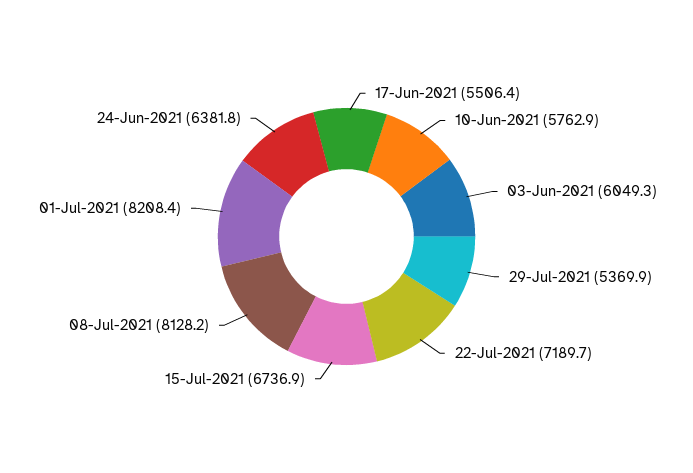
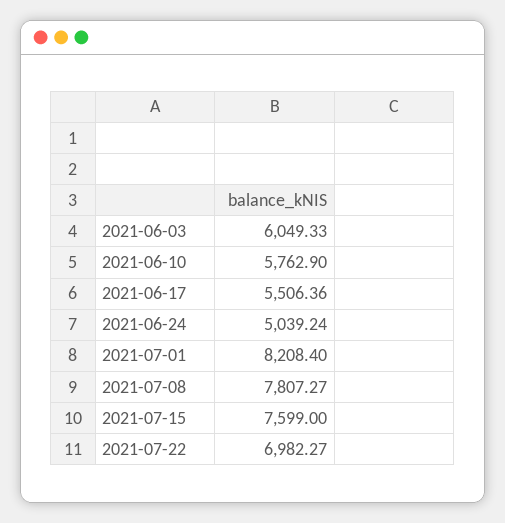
29-Jul-2021: 5369.9 -> none
22-Jul-2021: 7189.7 -> 6982.27
15-Jul-2021: 6736.9 -> 7599
08-Jul-2021: 8128.2 -> 7807.27
24-Jun-2021: 6381.8 -> 5039.24

